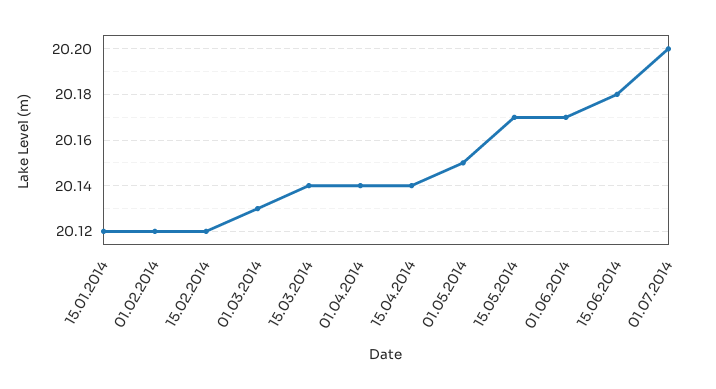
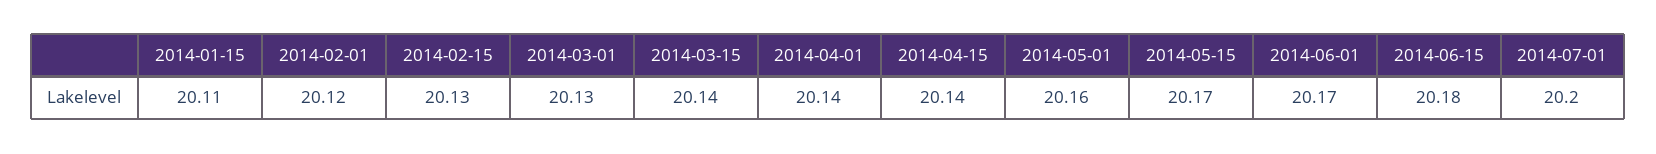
15.01.2014: 20.12 -> 20.11
15.02.2014: 20.12 -> 20.13
01.05.2014: 20.15 -> 20.16

